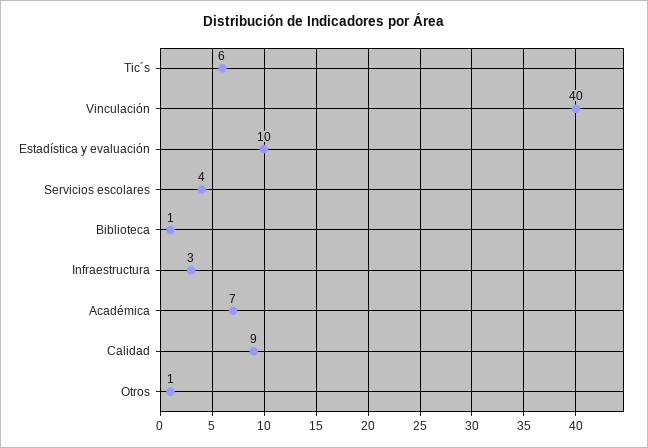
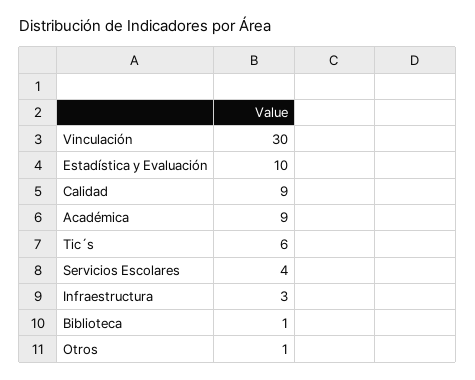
Vinculación: 40 -> 30
Académica: 7 -> 9

